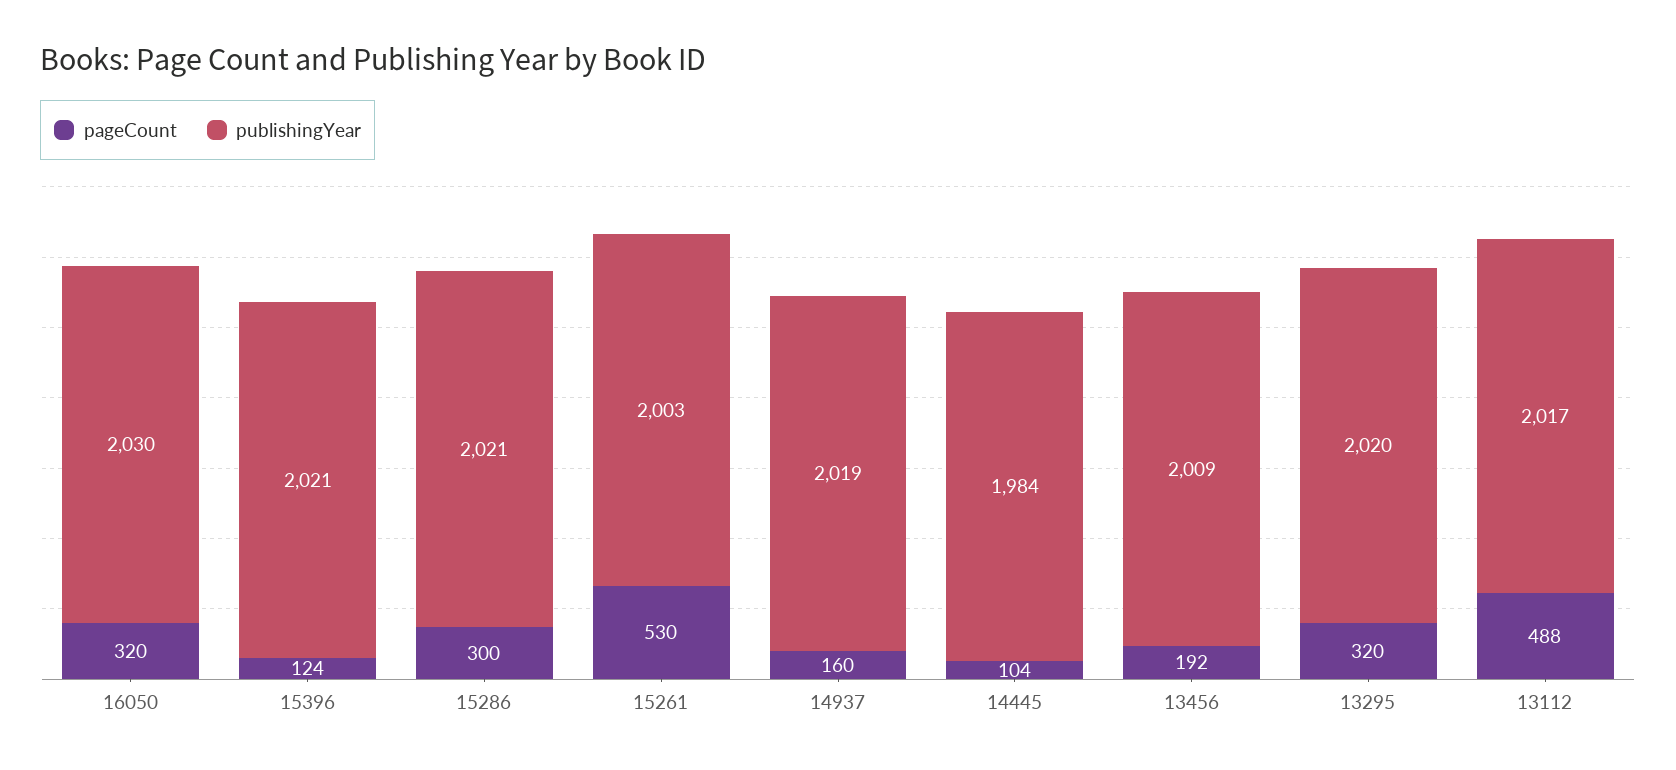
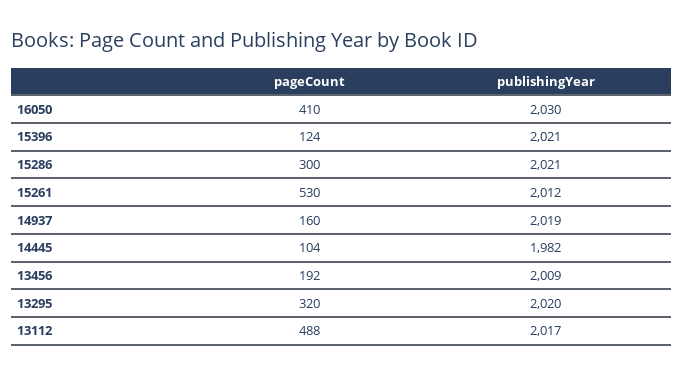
pageCount, 16050: 320 -> 410
publishingYear, 15261: 2003 -> 2012
publishingYear, 14445: 1984 -> 1982

